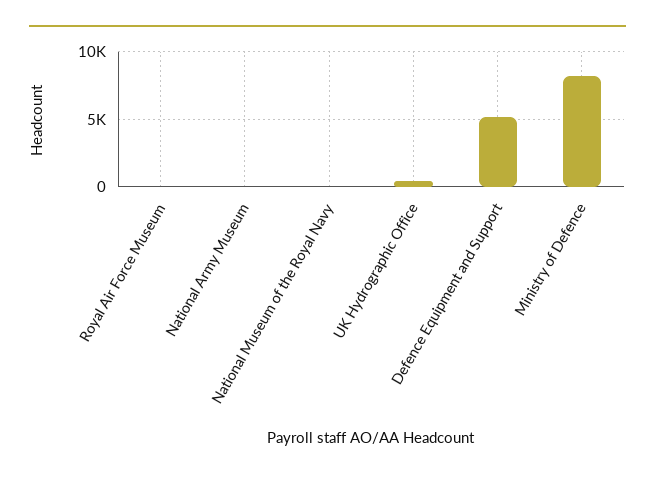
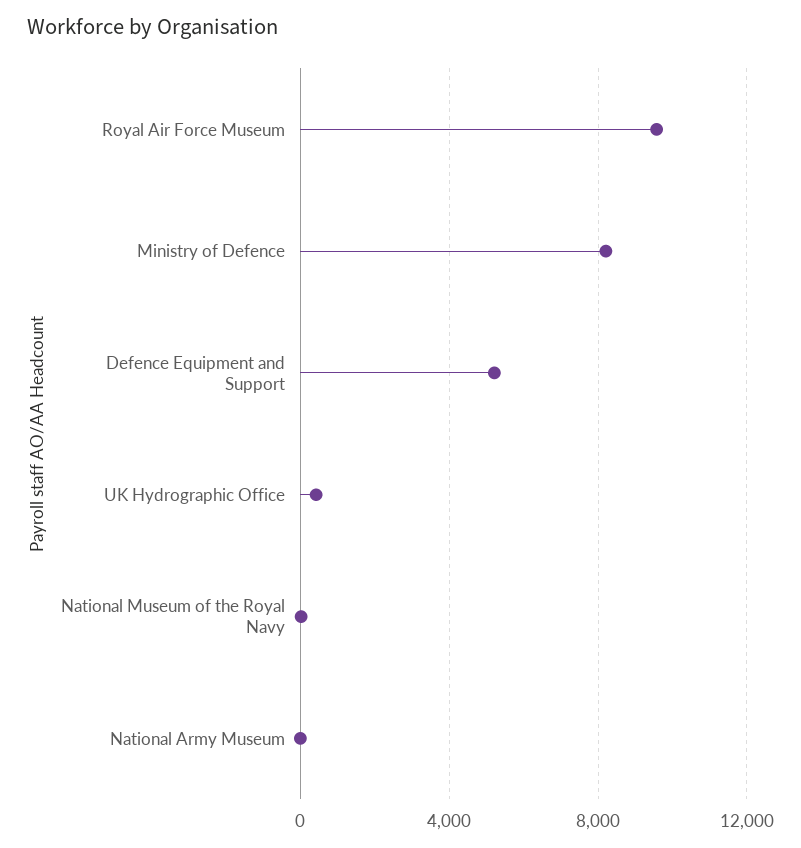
Royal Air Force Museum: 0 -> 9500

